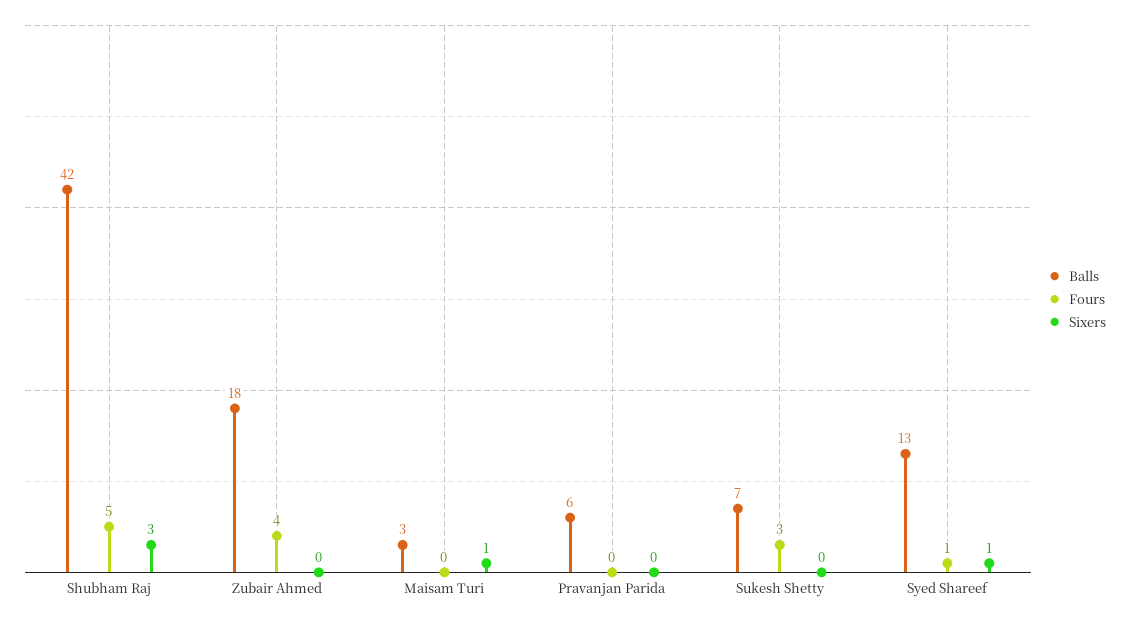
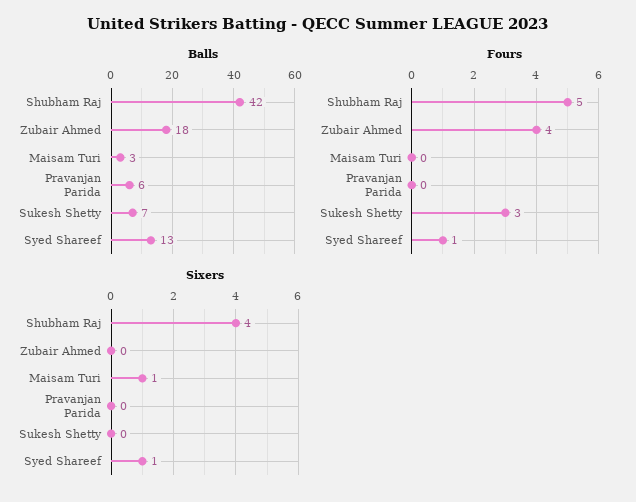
Sixers, Shubham Raj: 3 -> 4

